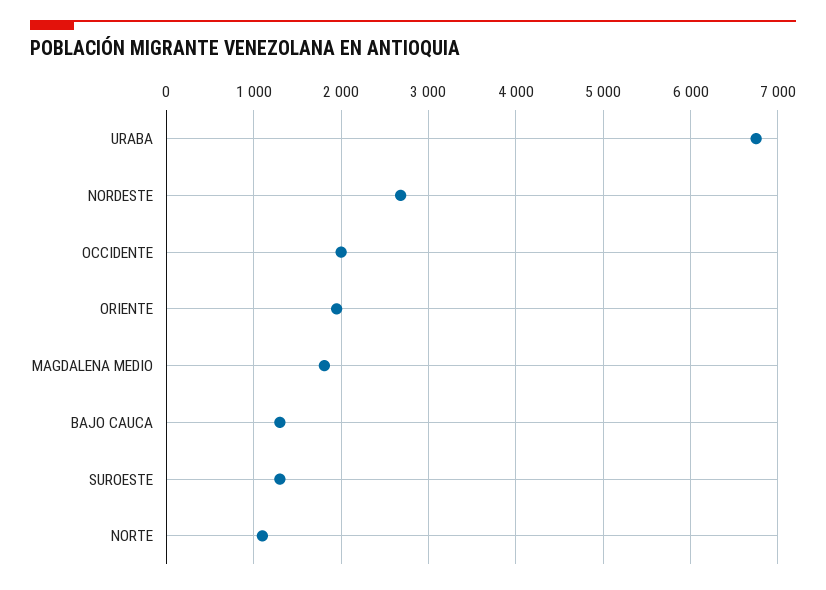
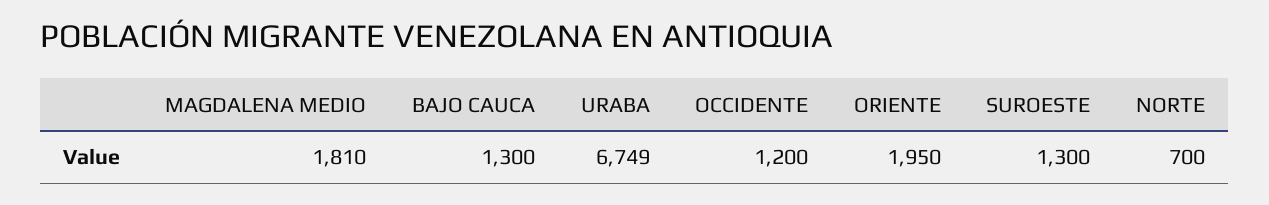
NORDESTE: 2700 -> none
OCCIDENTE: 2000 -> 1200
NORTE: 1100 -> 700

